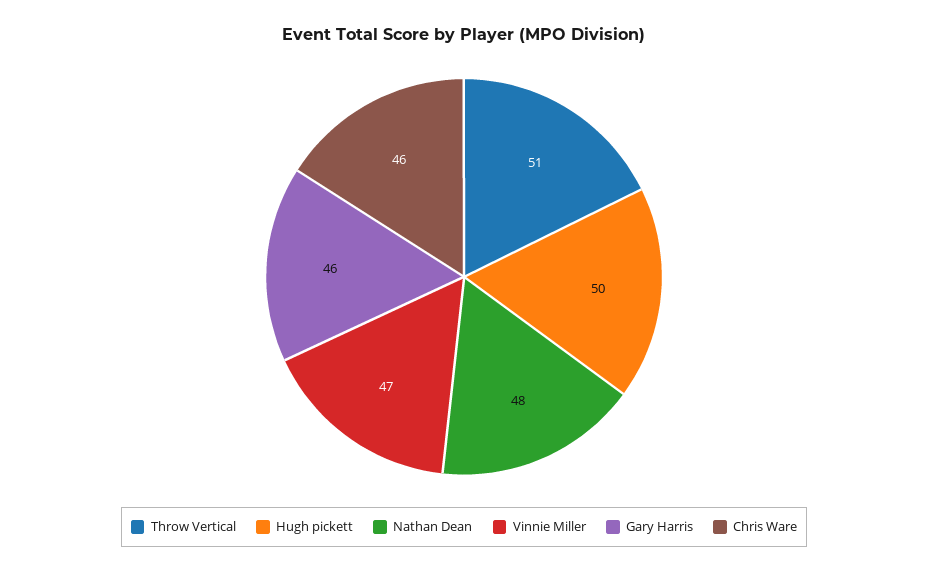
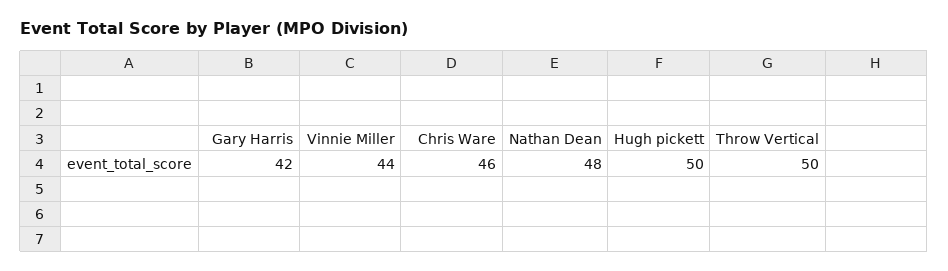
Throw Vertical: 51 -> 50
Vinnie Miller: 47 -> 44
Gary Harris: 46 -> 42

